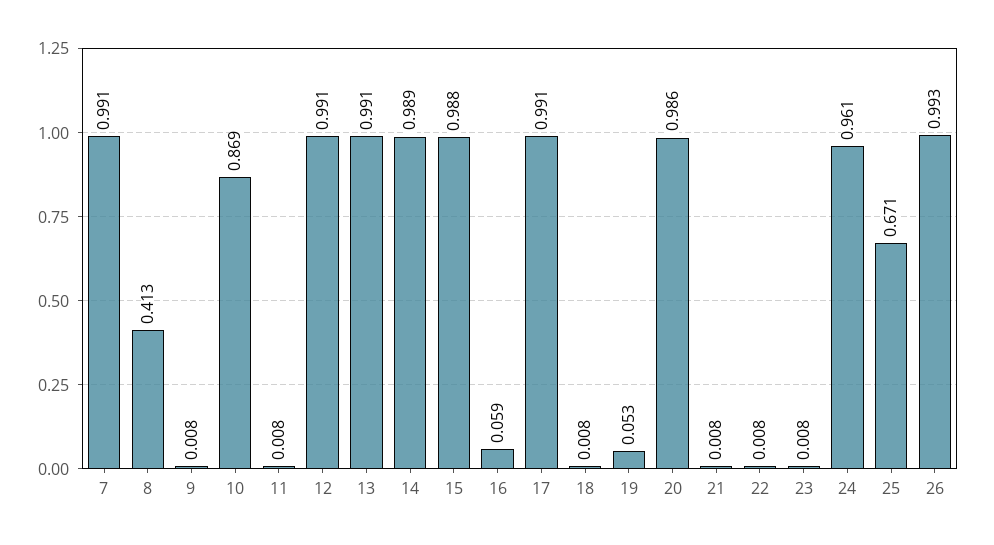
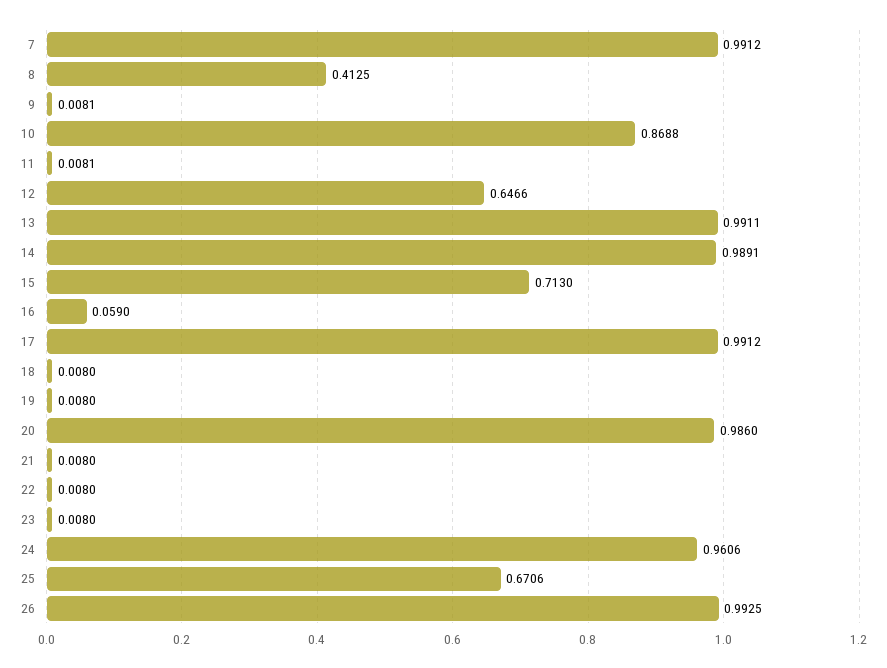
12: 0.991 -> 0.6466
15: 0.988 -> 0.713
19: 0.053 -> 0.008

